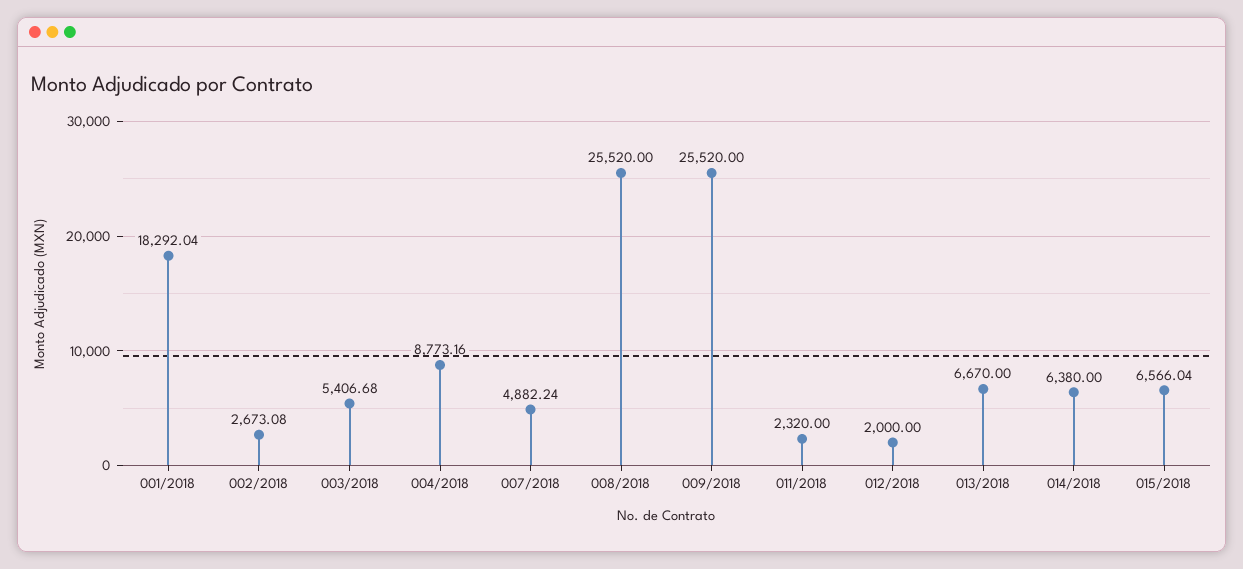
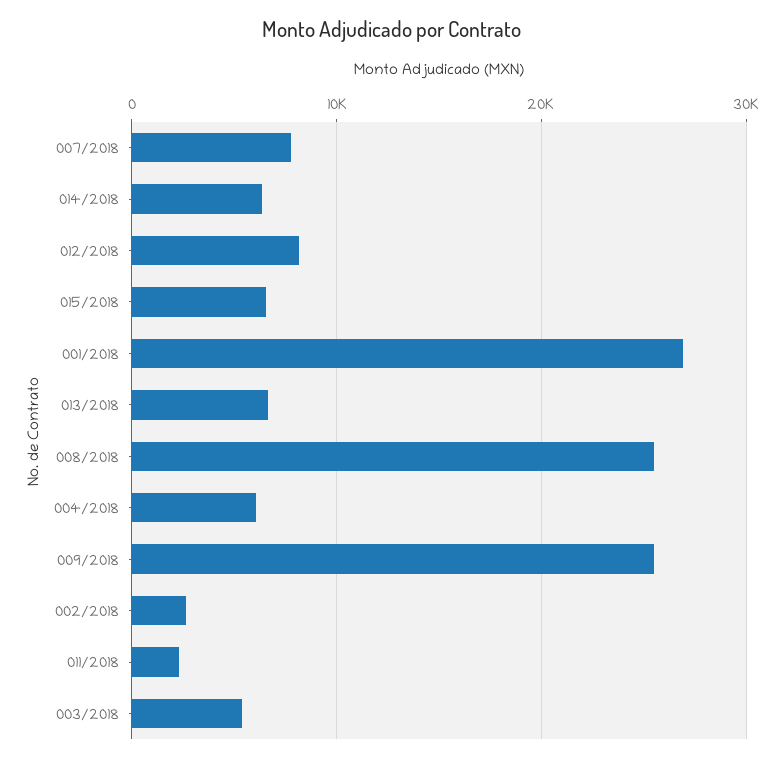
001/2018: 18292.04 -> 27000
004/2018: 8773.16 -> 6000
007/2018: 4882.24 -> 8000
012/2018: 2000 -> 8000

